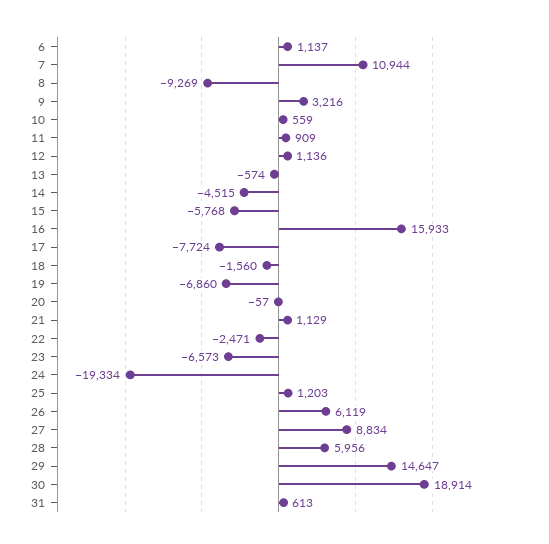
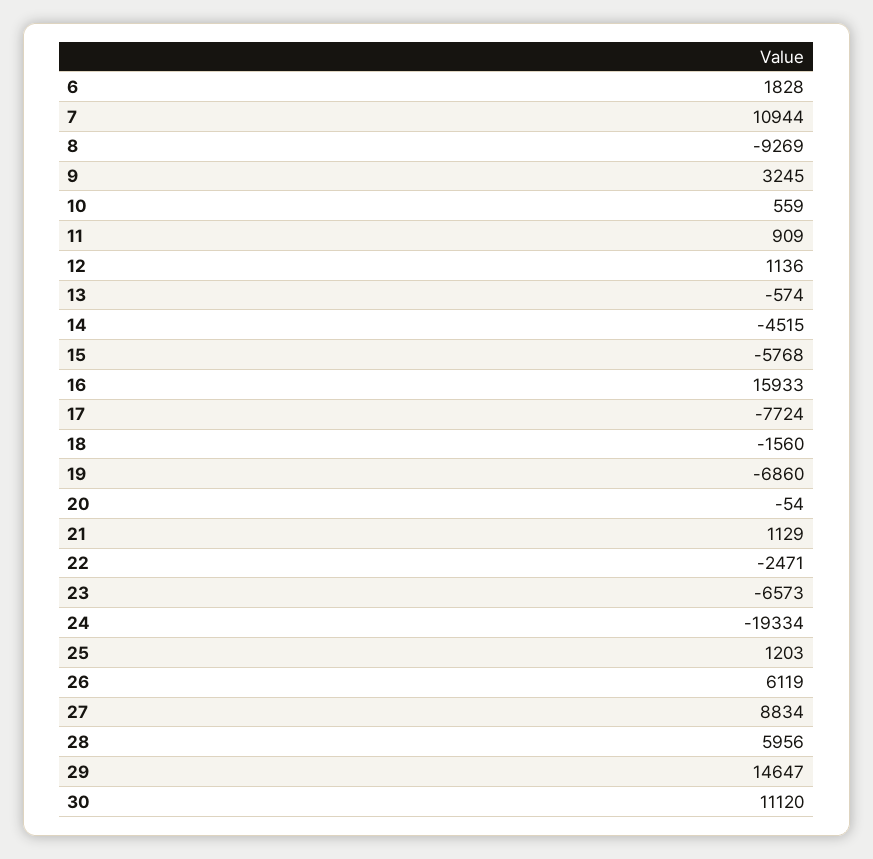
6: 1137 -> 1828
9: 3216 -> 3245
20: -57 -> -54
30: 18914 -> 11120
31: 613 -> none

